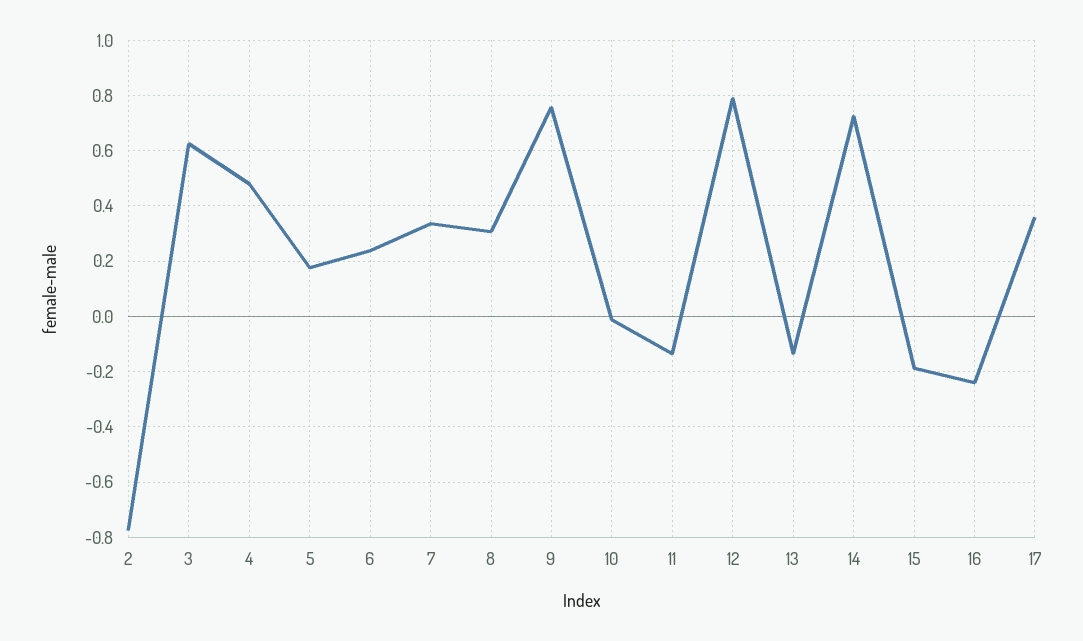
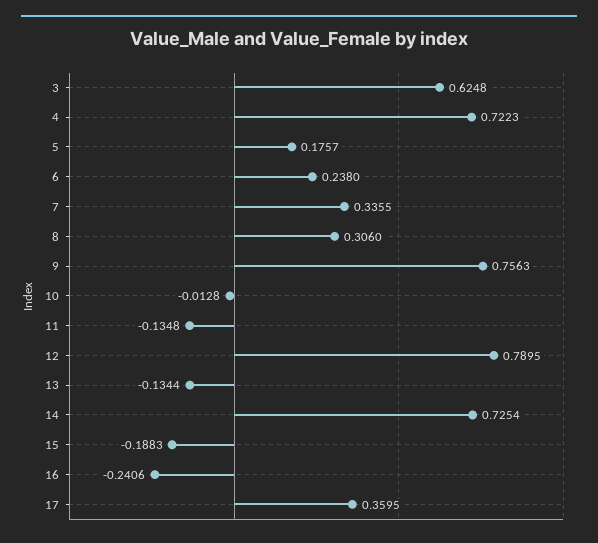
2: -0.775 -> none
4: 0.475 -> 0.7223

